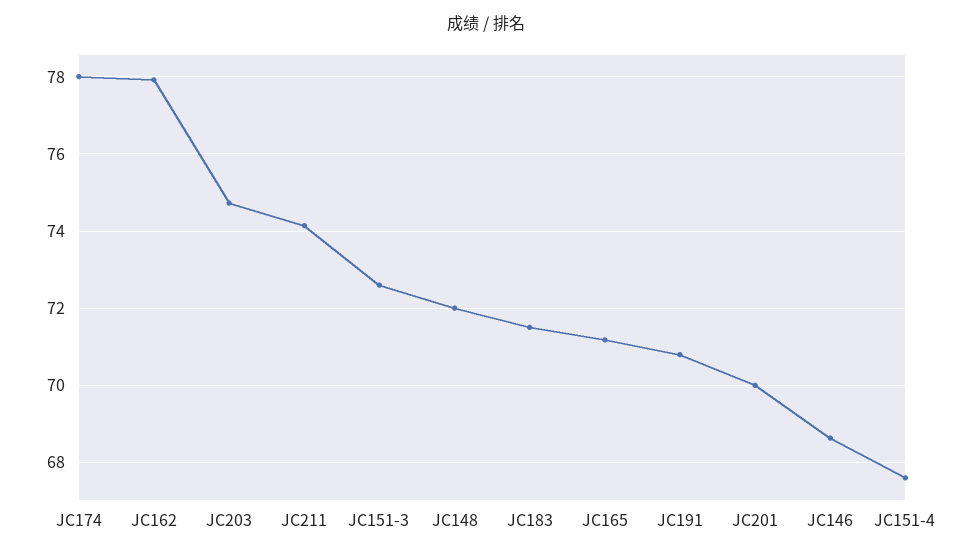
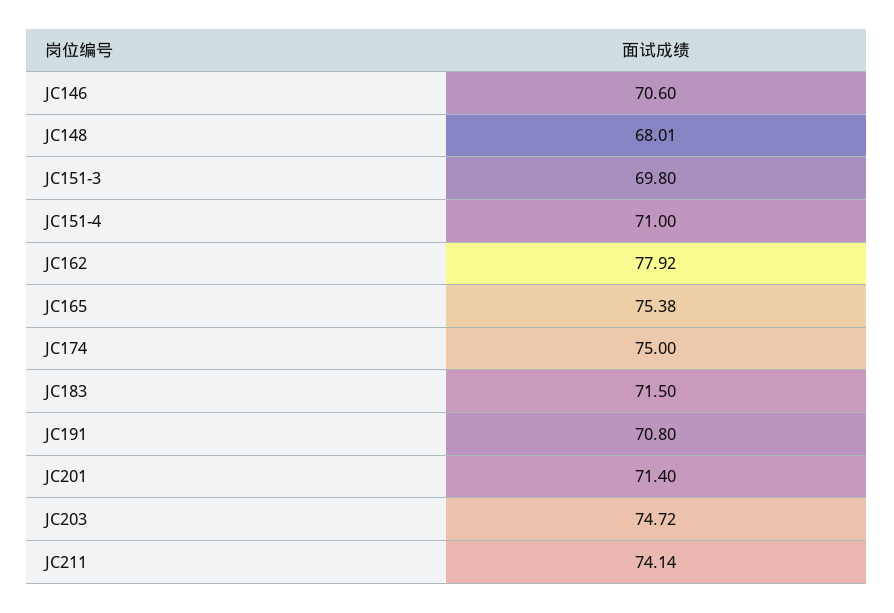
JC174: 78 -> 75
JC151-3: 72.6 -> 69.8
JC148: 72 -> 68.01
JC165: 71.2 -> 75.38
JC201: 70 -> 71.4
JC146: 68.6 -> 70.6
JC151-4: 67.6 -> 71

